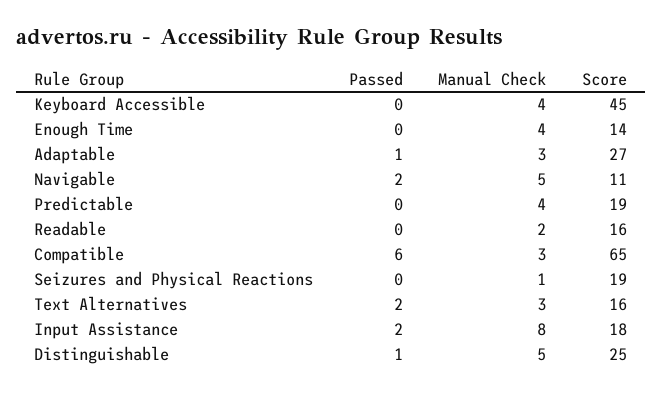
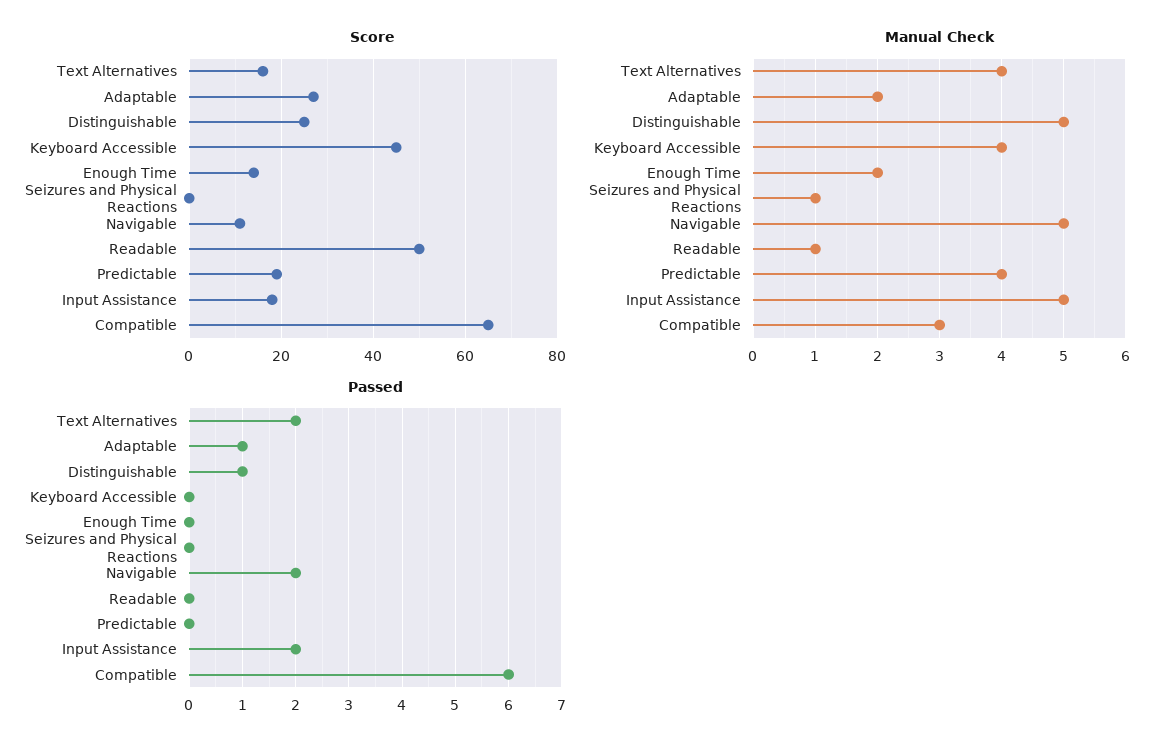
Manual Check, Enough Time: 4 -> 2
Manual Check, Adaptable: 3 -> 2
Manual Check, Readable: 2 -> 1
Score, Readable: 16 -> 50
Score, Seizures and Physical Reactions: 19 -> 0
Manual Check, Text Alternatives: 3 -> 4
Manual Check, Input Assistance: 8 -> 5

